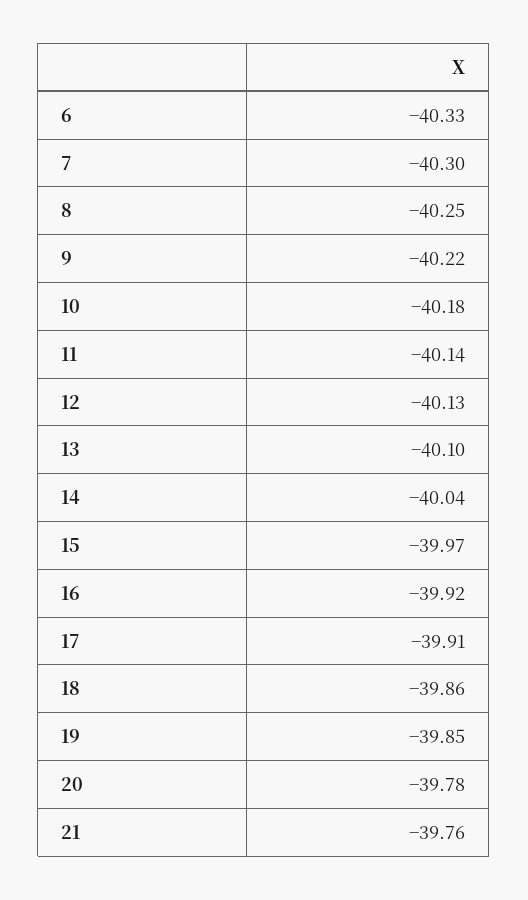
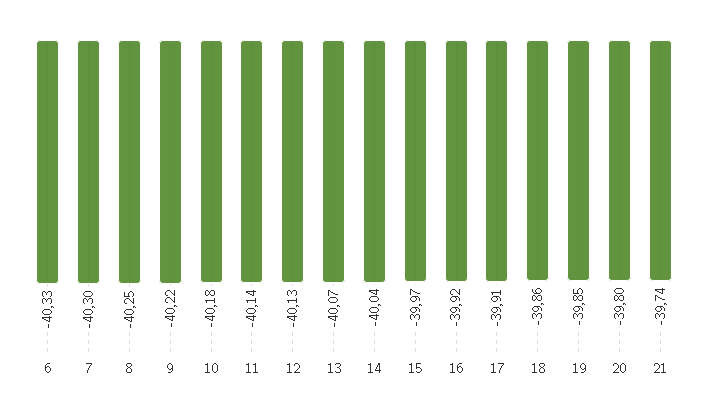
13: -40.1 -> -40.07
20: -39.78 -> -39.8
21: -39.76 -> -39.74

